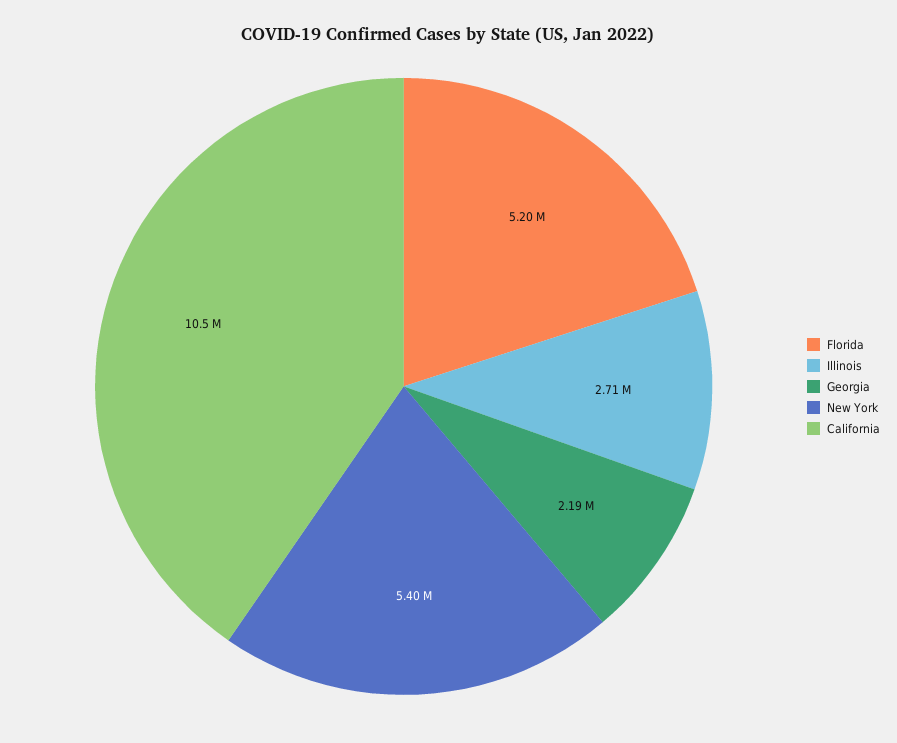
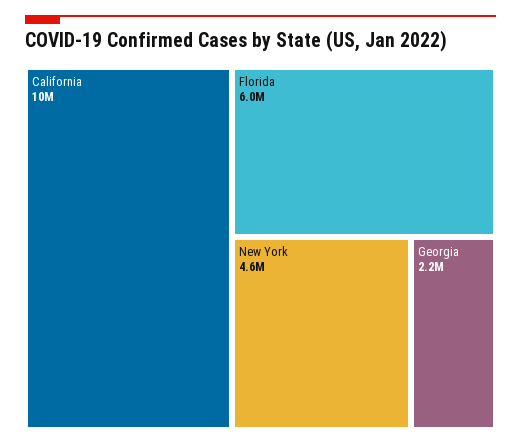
Florida: 5200000 -> 6000000
Illinois: 2710000 -> none
New York: 5400000 -> 4600000

